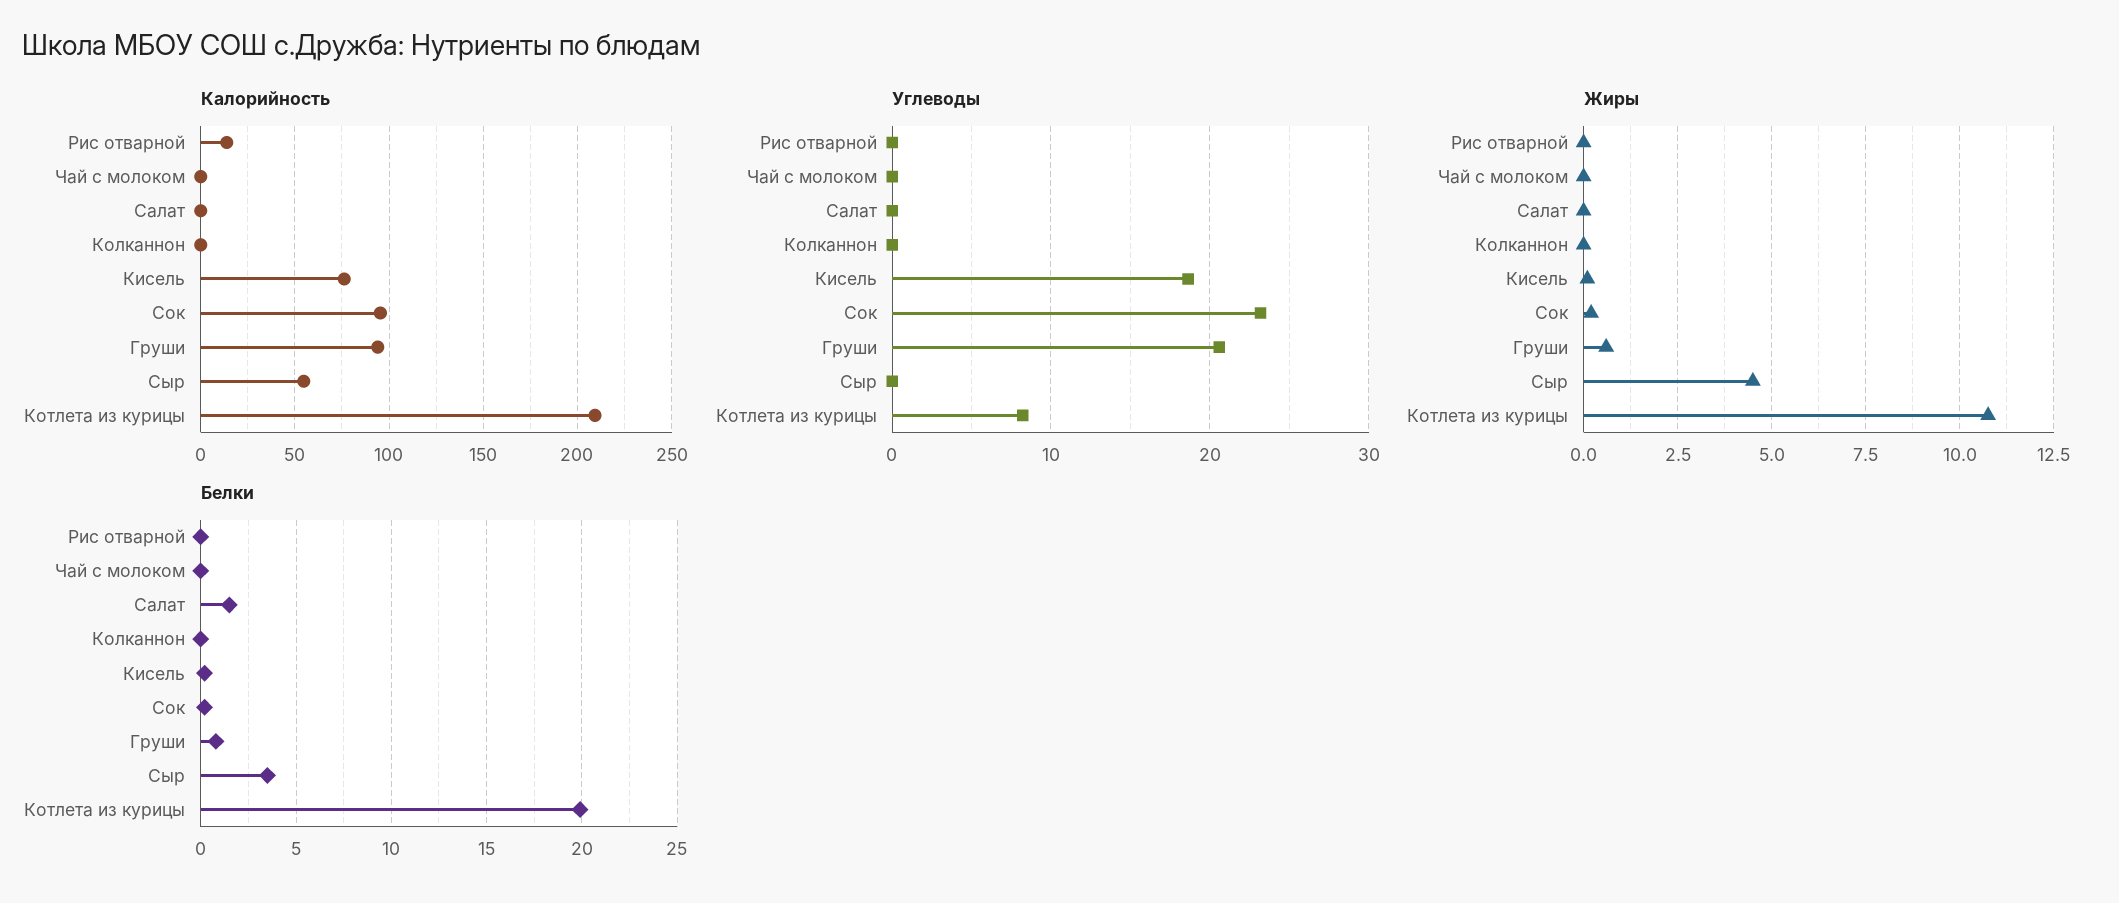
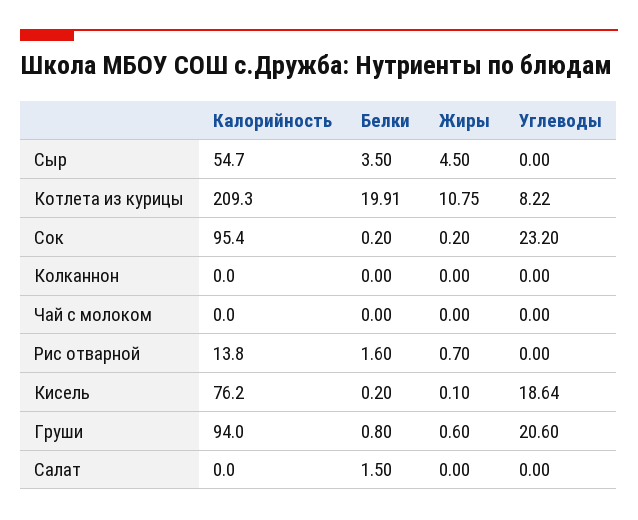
Жиры, Рис отварной: 0 -> 0.7
Белки, Рис отварной: 0 -> 1.6

